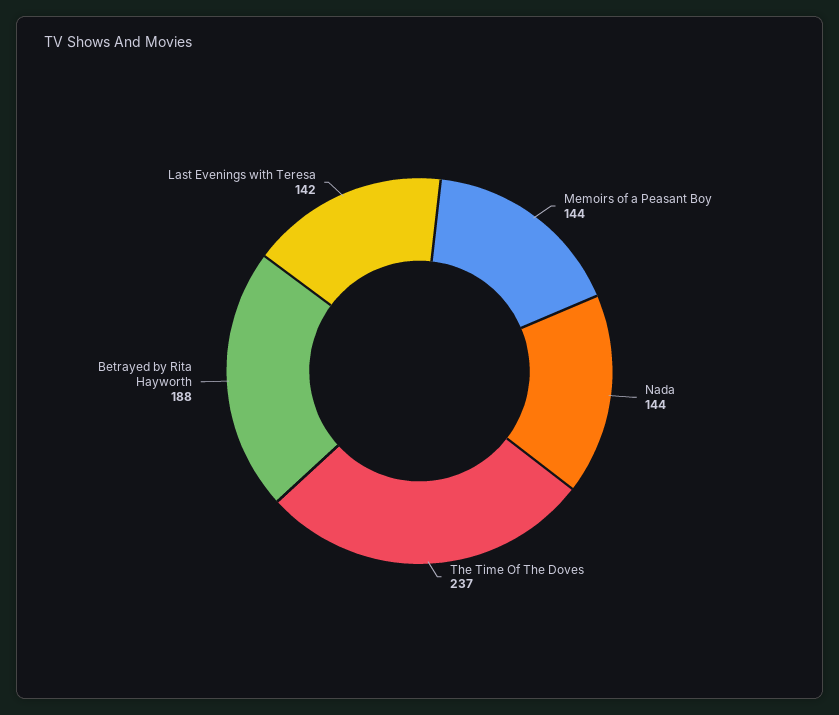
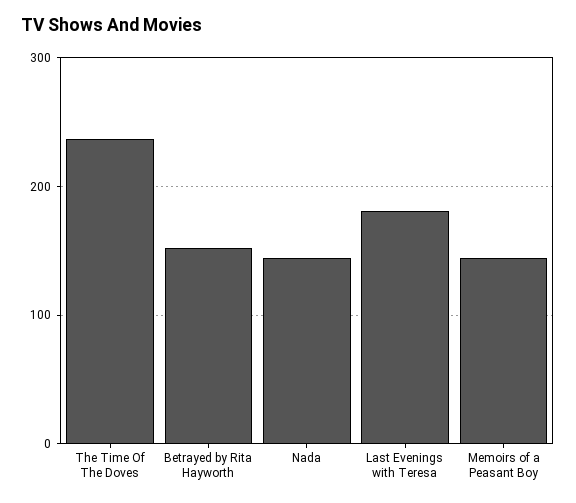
Betrayed by Rita Hayworth: 188 -> 150
Last Evenings with Teresa: 142 -> 180

